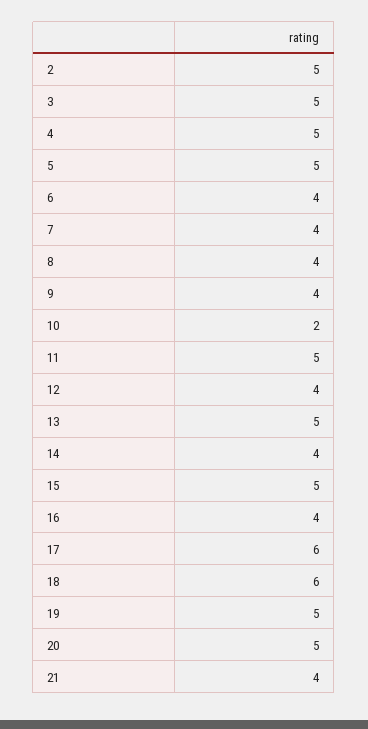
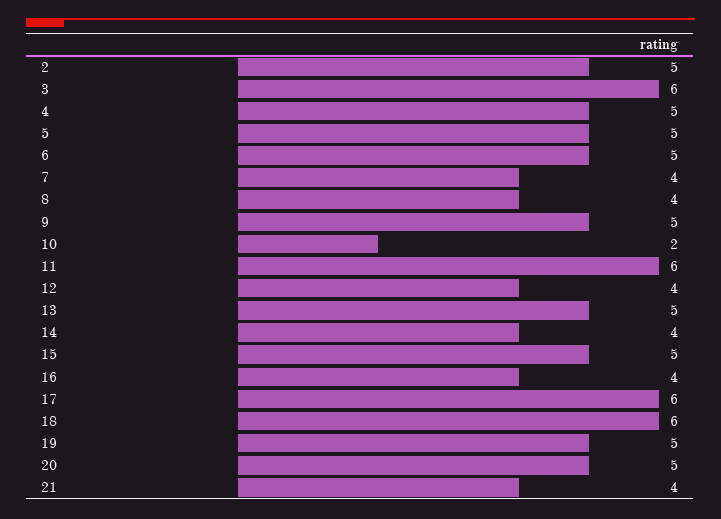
3: 5 -> 6
6: 4 -> 5
9: 4 -> 5
11: 5 -> 6

